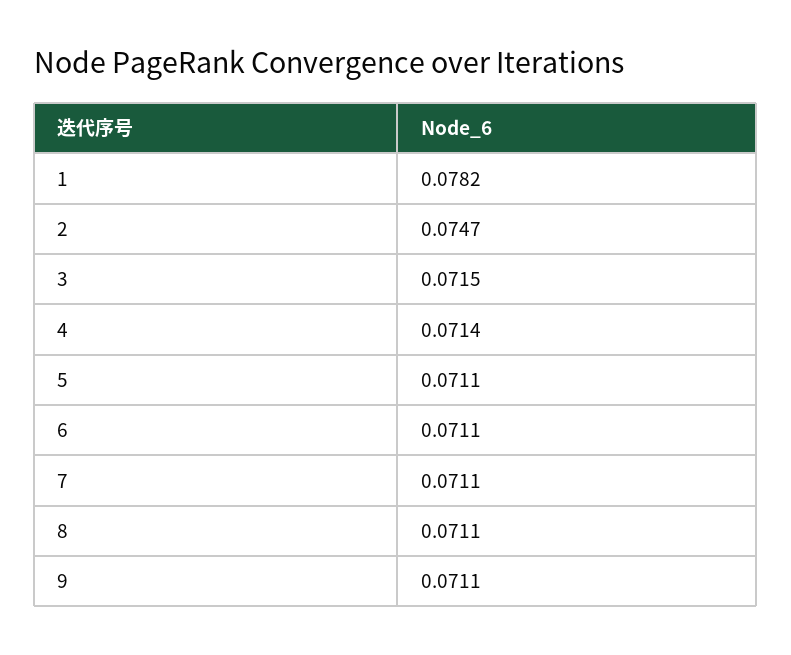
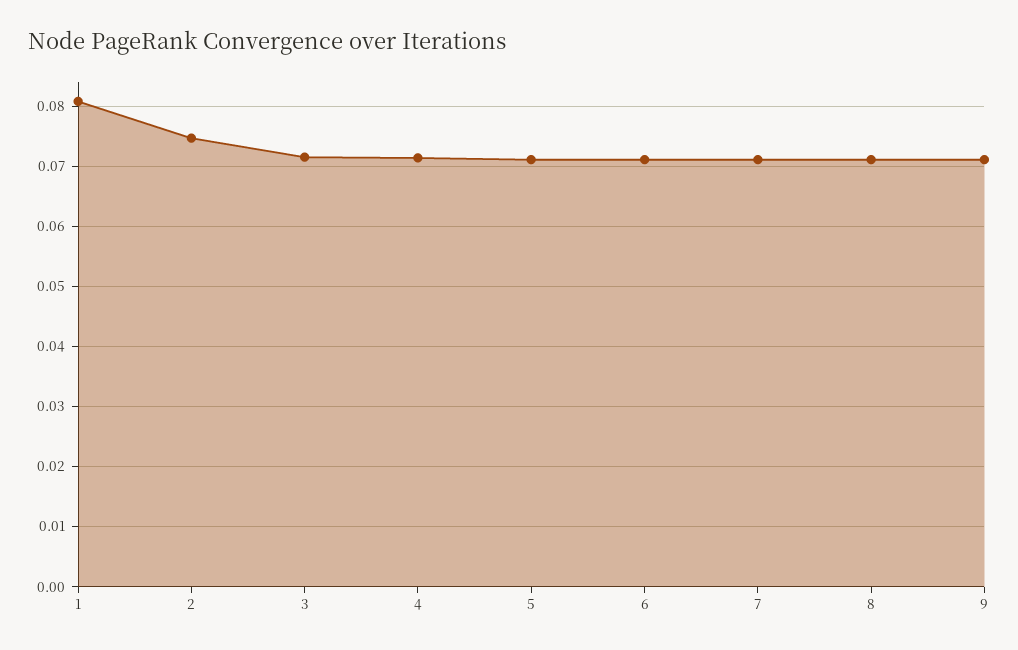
1: 0.0782 -> 0.081

